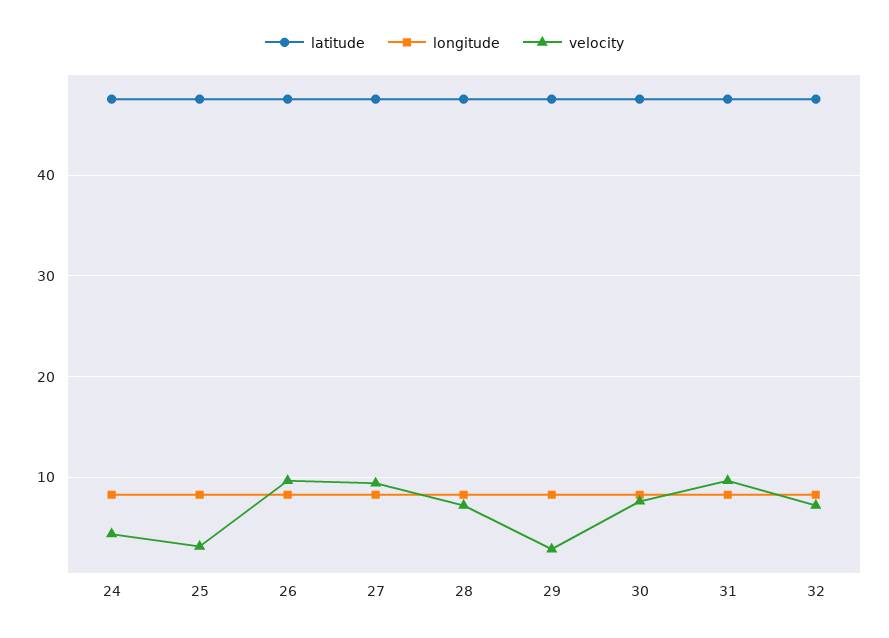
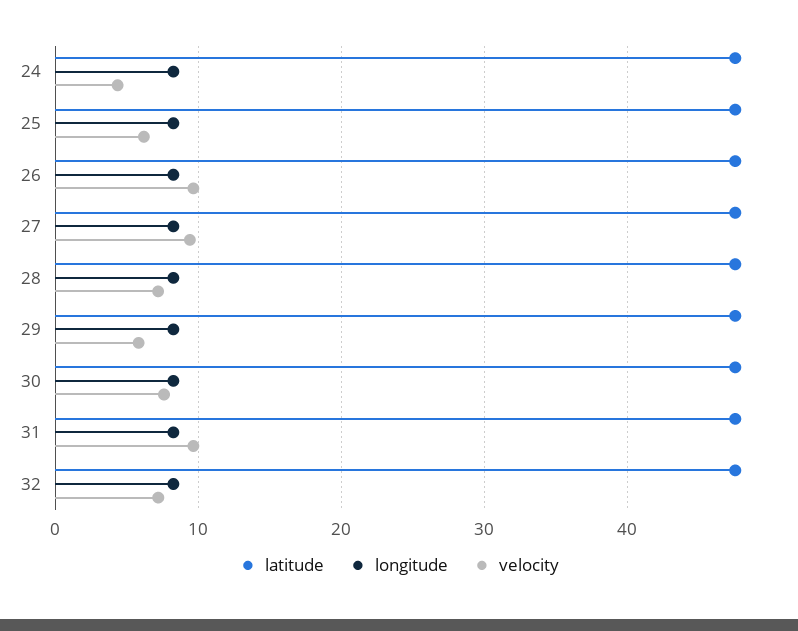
velocity, 25: 3 -> 6
velocity, 29: 3 -> 6

